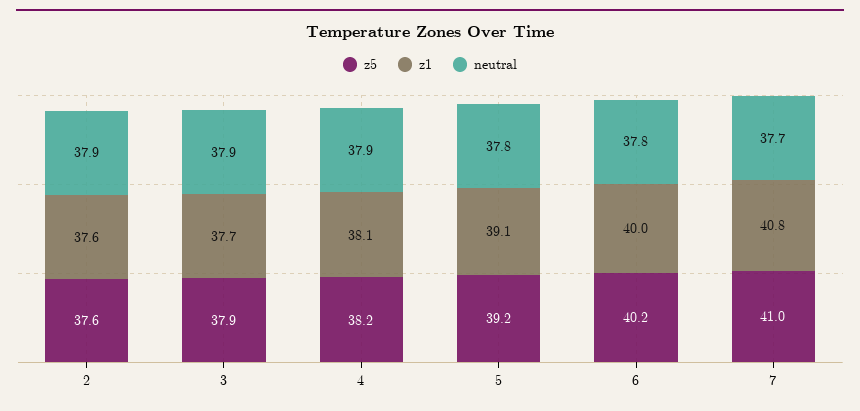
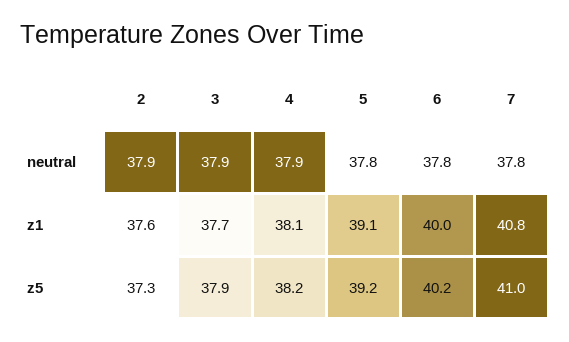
z5, 2: 37.6 -> 37.3
neutral, 7: 37.7 -> 37.8

